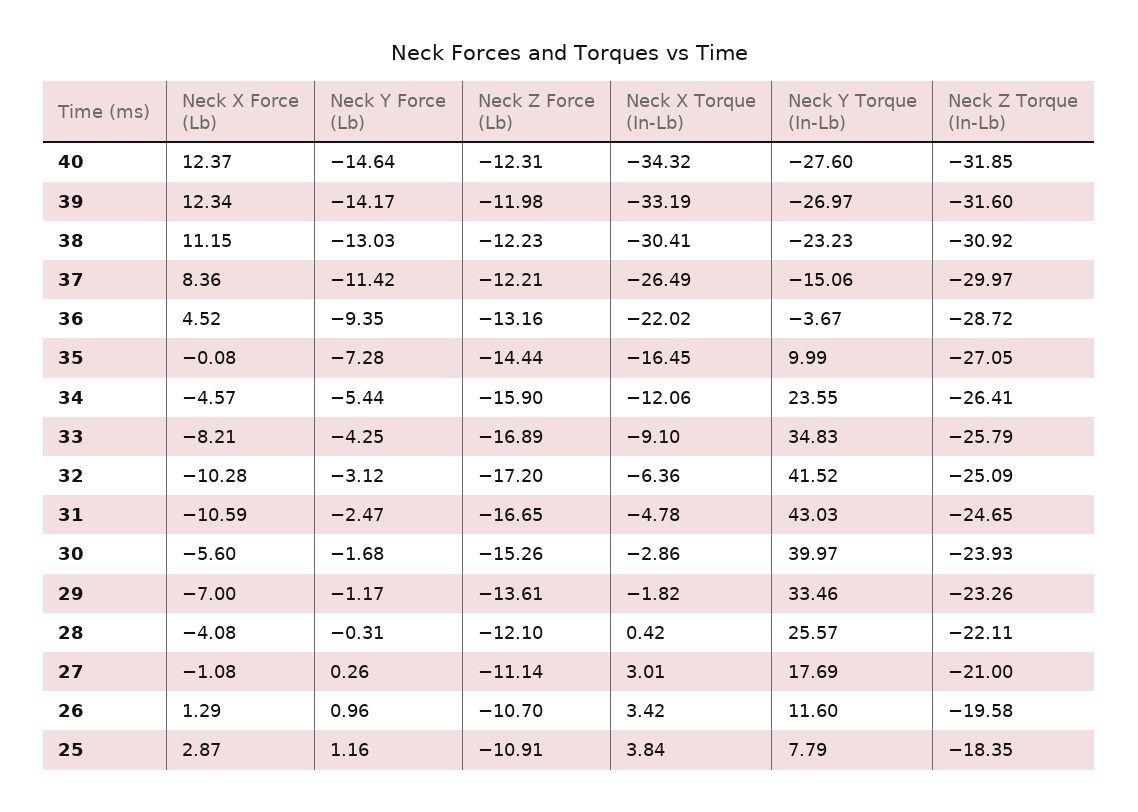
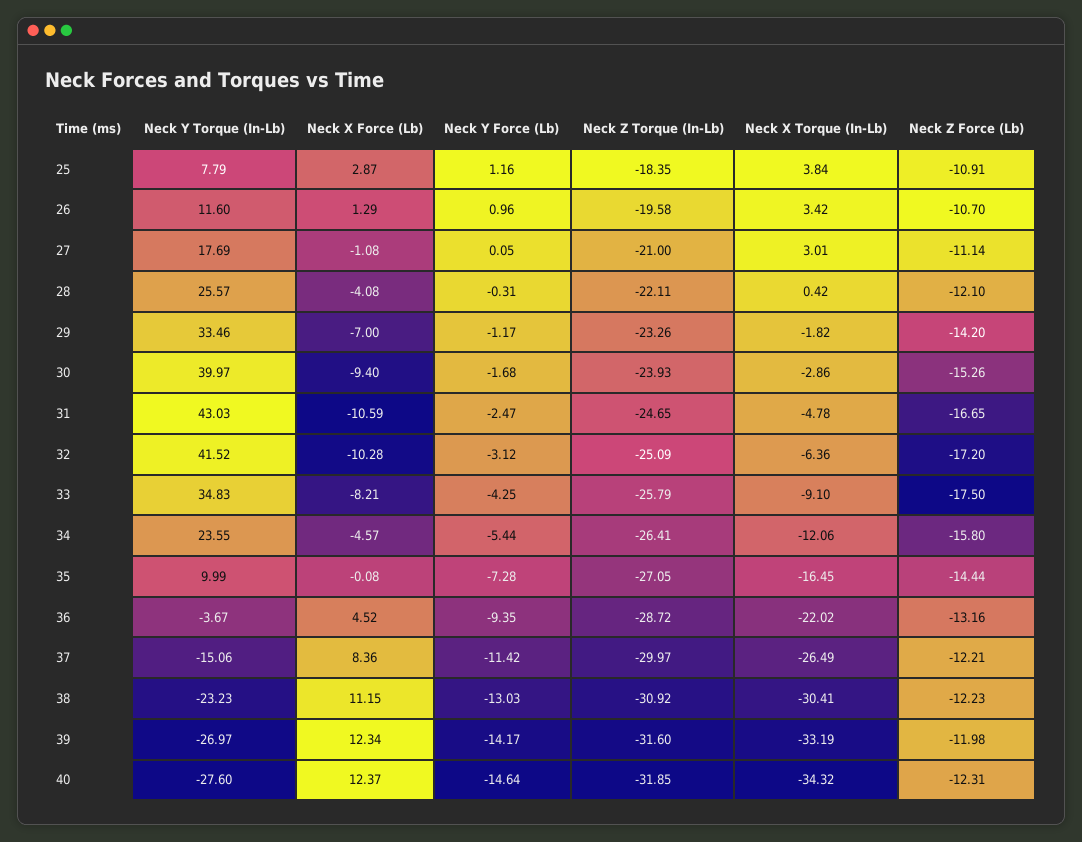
Neck Z Force (Lb), 34: -15.9 -> -15.8
Neck Z Force (Lb), 33: -16.89 -> -17.5
Neck X Force (Lb), 30: -5.6 -> -9.4
Neck Z Force (Lb), 29: -13.61 -> -14.2
Neck Y Force (Lb), 27: 0.26 -> 0.05

